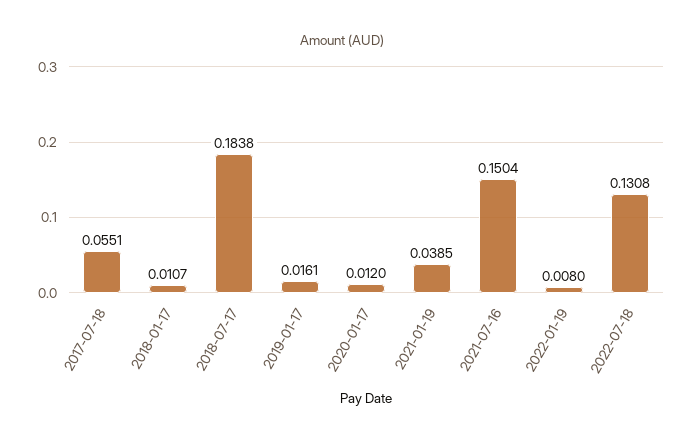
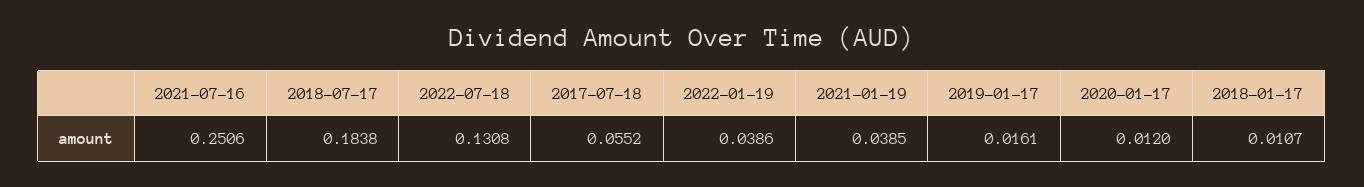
2017-07-18: 0.0551 -> 0.0552
2021-07-16: 0.1504 -> 0.2506
2022-01-19: 0.008 -> 0.0386

